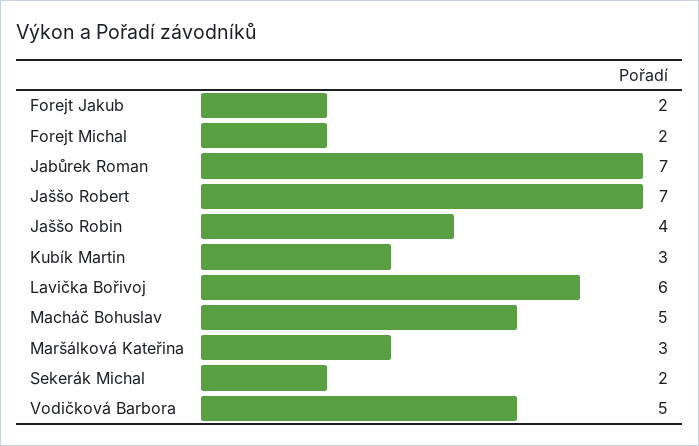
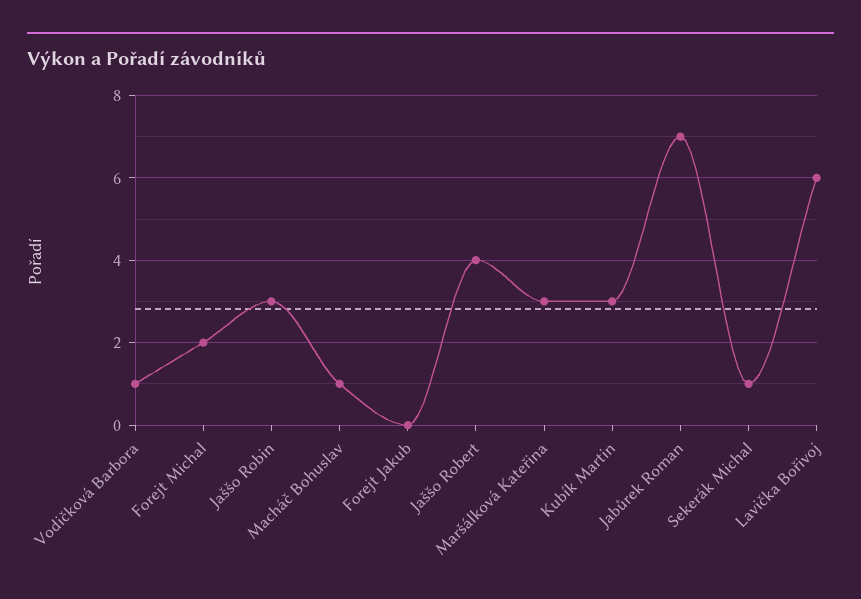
Forejt Jakub: 2 -> 0
Jaššo Robert: 7 -> 4
Jaššo Robin: 4 -> 3
Macháč Bohuslav: 5 -> 1
Sekerák Michal: 2 -> 1
Vodičková Barbora: 5 -> 1

